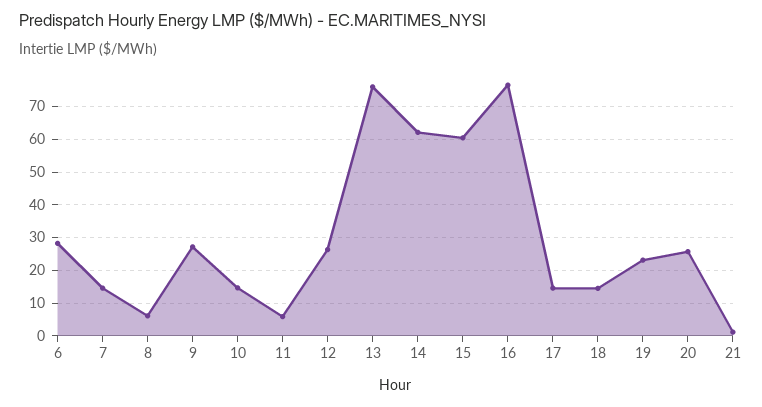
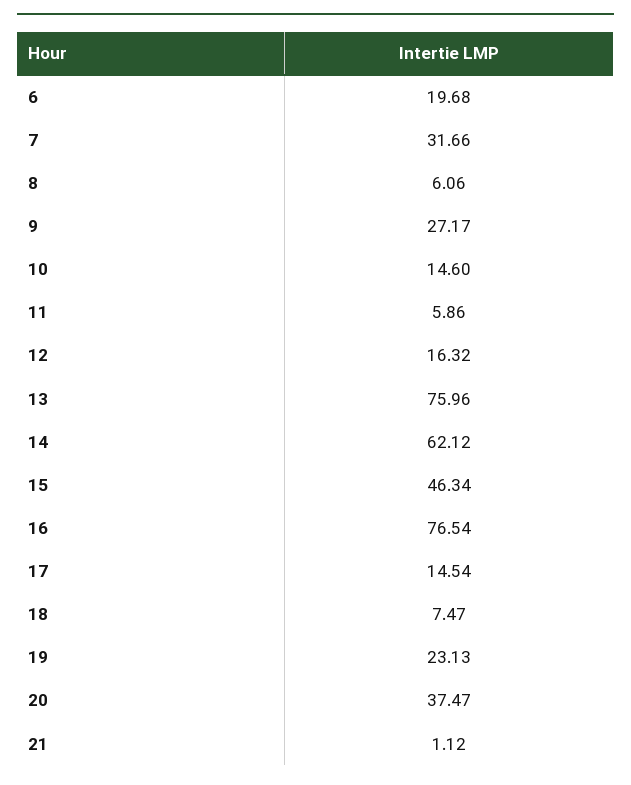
6: 28 -> 19.68
7: 14 -> 31.66
12: 26 -> 16.32
15: 60 -> 46.34
18: 14 -> 7.47
20: 26 -> 37.47

